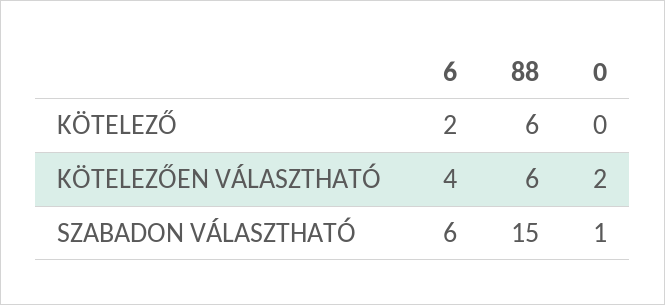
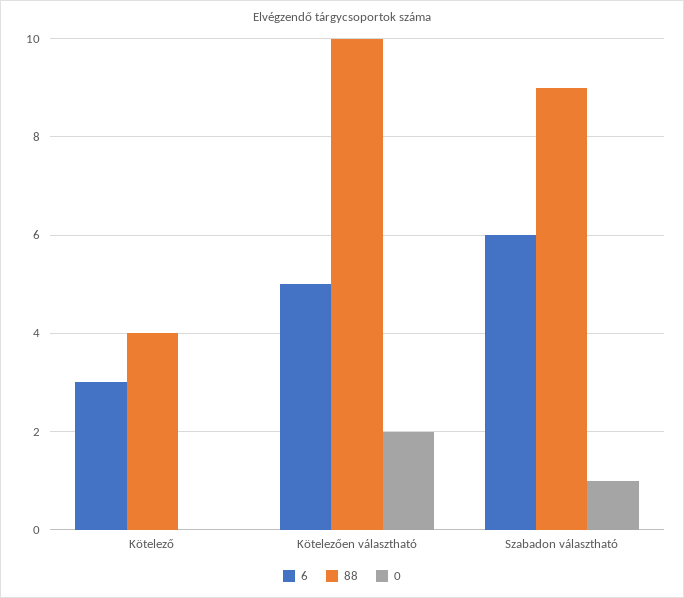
6, KÖTELEZŐ: 2 -> 3
88, KÖTELEZŐ: 6 -> 4
6, KÖTELEZŐEN VÁLASZTHATÓ: 4 -> 5
88, KÖTELEZŐEN VÁLASZTHATÓ: 6 -> 10
88, SZABADON VÁLASZTHATÓ: 15 -> 9

